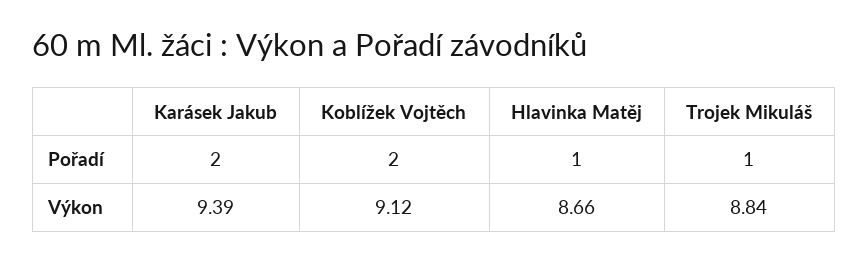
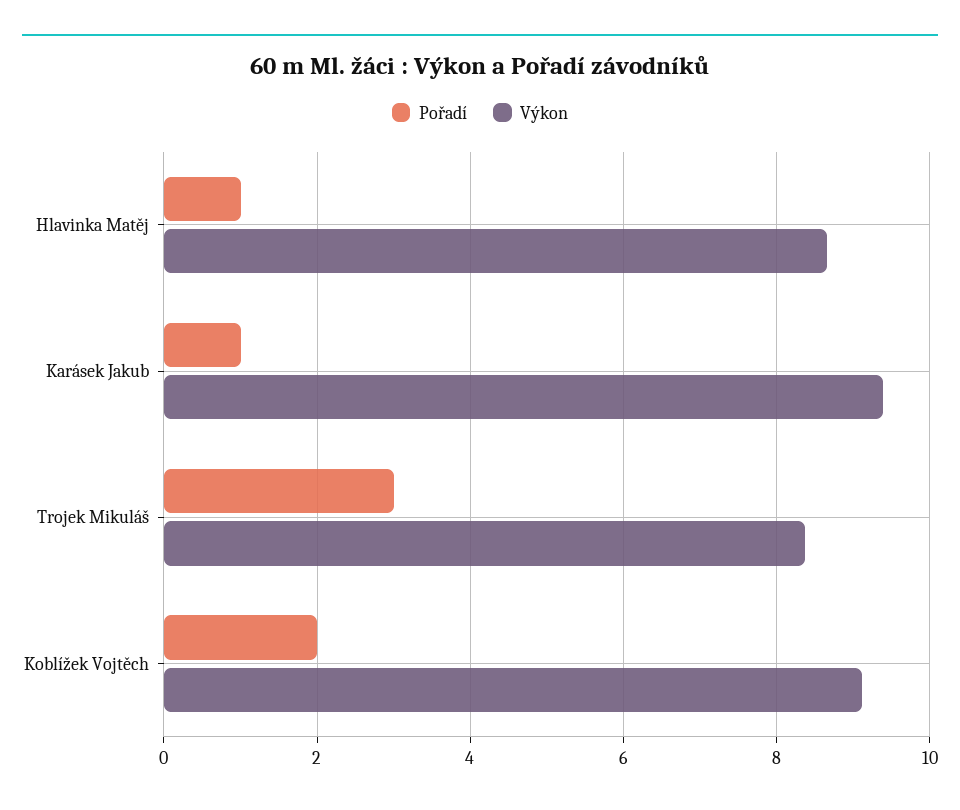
Pořadí, Karásek Jakub: 2 -> 1
Pořadí, Trojek Mikuláš: 1 -> 3
Výkon, Trojek Mikuláš: 8.84 -> 8.4

